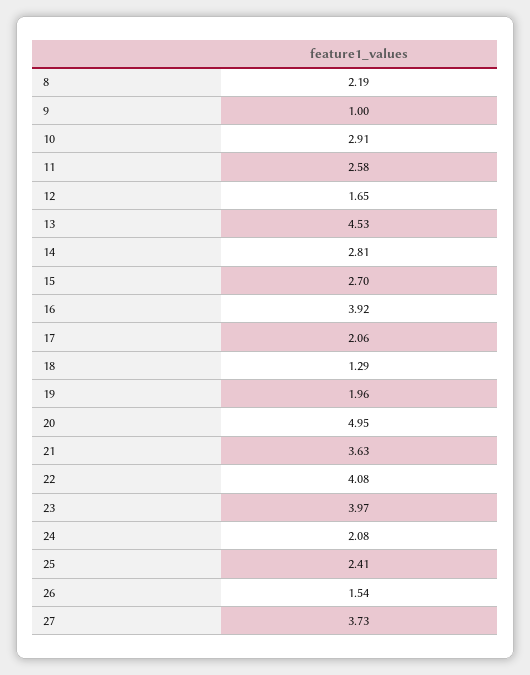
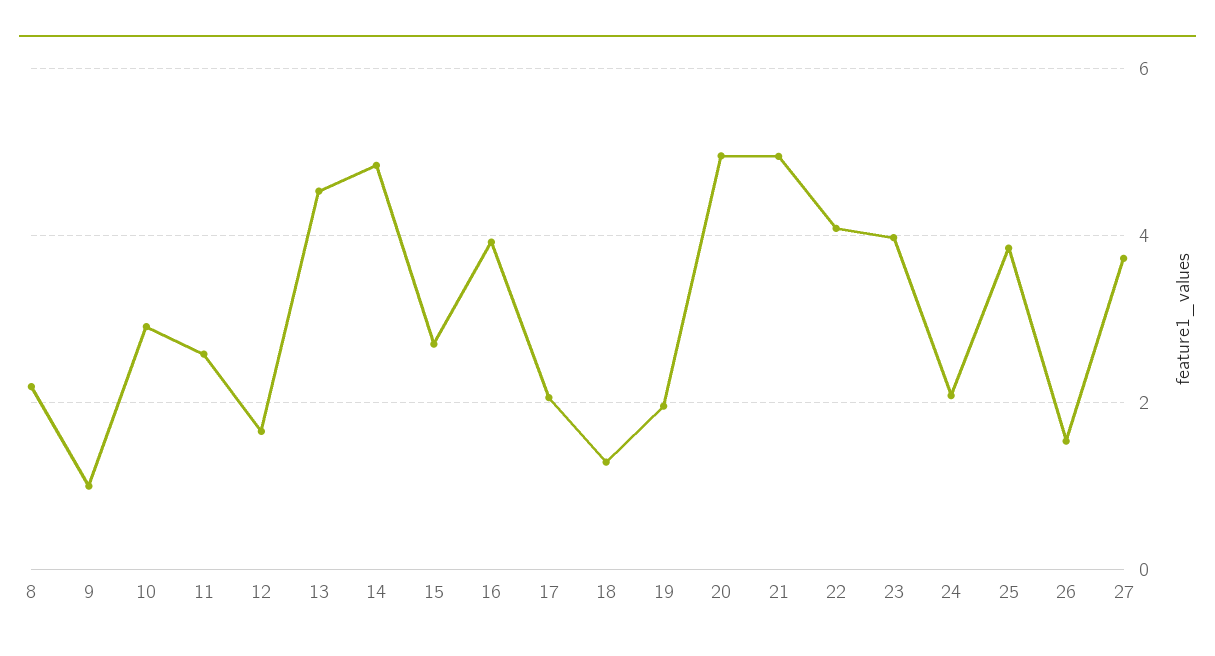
14: 2.81 -> 4.8
21: 3.63 -> 5
25: 2.41 -> 3.8

